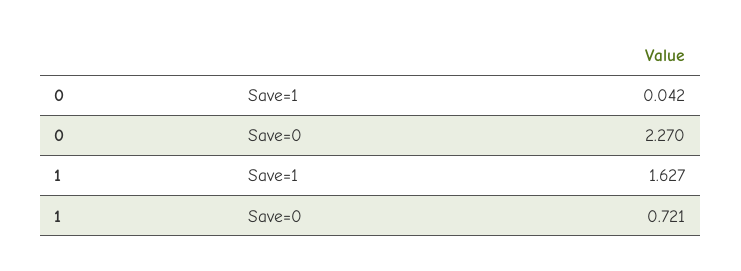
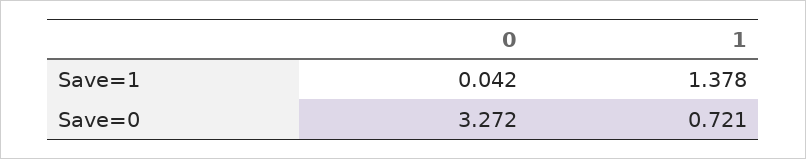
0, Save=0: 2.27 -> 3.272
1, Save=1: 1.627 -> 1.378

